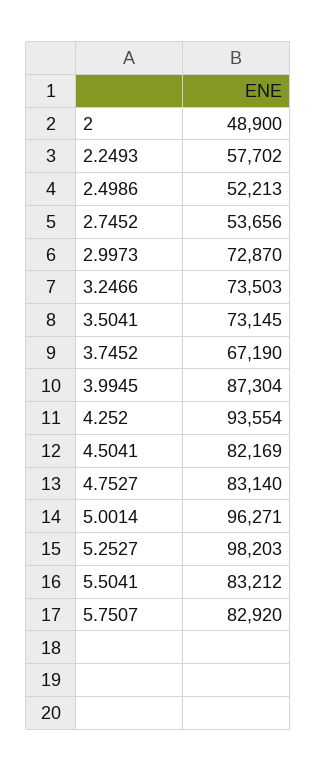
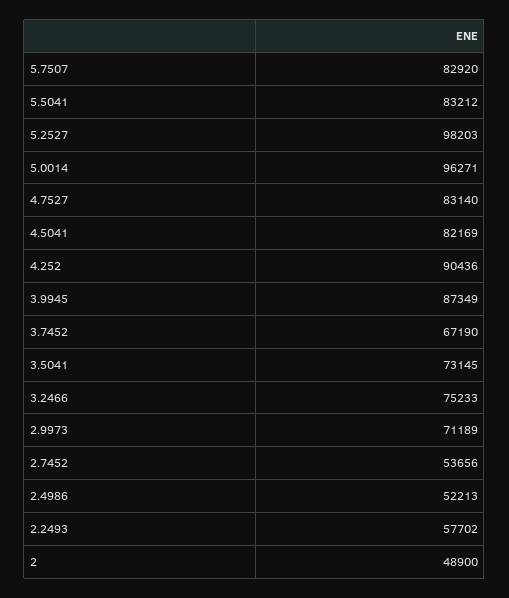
2.9973: 72870 -> 71189
3.2466: 73503 -> 75233
3.9945: 87304 -> 87349
4.252: 93554 -> 90436

